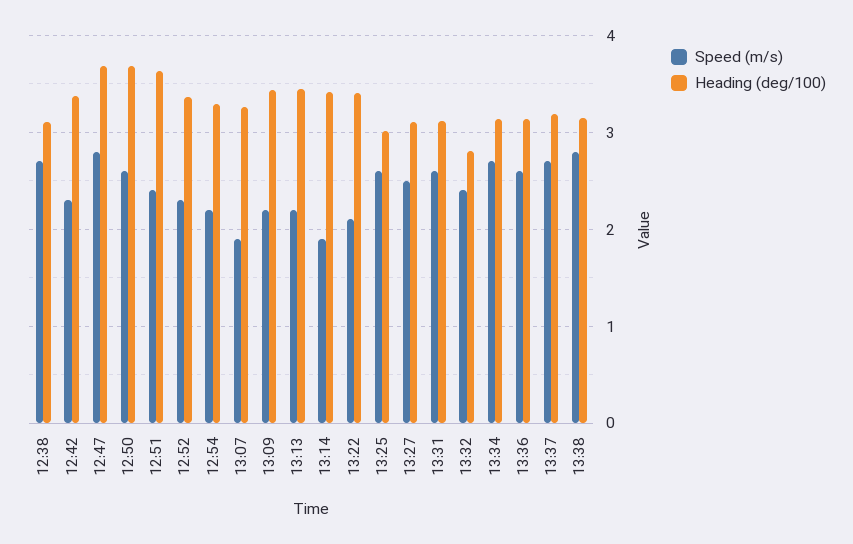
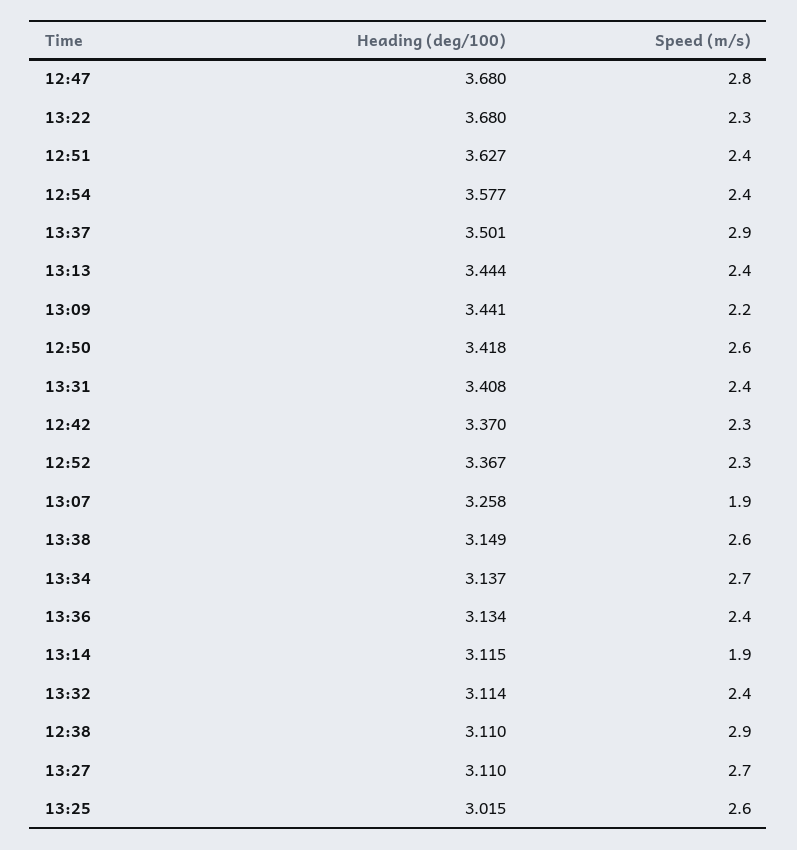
Speed (m/s), 12:38: 2.7 -> 2.9
Heading (deg/100), 12:50: 3.7 -> 3.418
Speed (m/s), 12:54: 2.2 -> 2.4
Heading (deg/100), 12:54: 3.3 -> 3.577
Speed (m/s), 13:13: 2.2 -> 2.4
Heading (deg/100), 13:14: 3.4 -> 3.115
Speed (m/s), 13:22: 2.1 -> 2.3
Heading (deg/100), 13:22: 3.4 -> 3.68
Speed (m/s), 13:27: 2.5 -> 2.7
Speed (m/s), 13:31: 2.6 -> 2.4
Heading (deg/100), 13:31: 3.1 -> 3.408
Heading (deg/100), 13:32: 2.8 -> 3.114
Speed (m/s), 13:36: 2.6 -> 2.4
Speed (m/s), 13:37: 2.7 -> 2.9
Heading (deg/100), 13:37: 3.2 -> 3.501
Speed (m/s), 13:38: 2.8 -> 2.6

